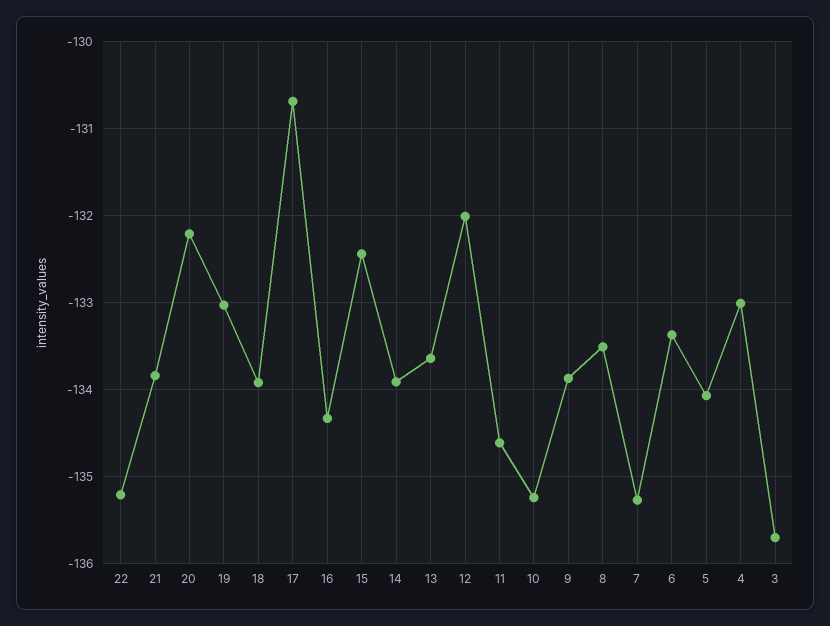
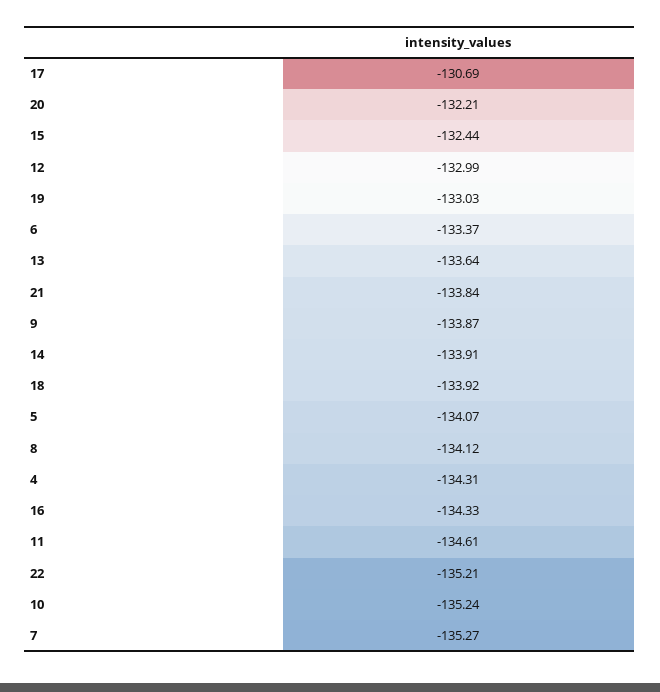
12: -132 -> -132.99
8: -133.5 -> -134.12
4: -133 -> -134.31
3: -135.7 -> none

